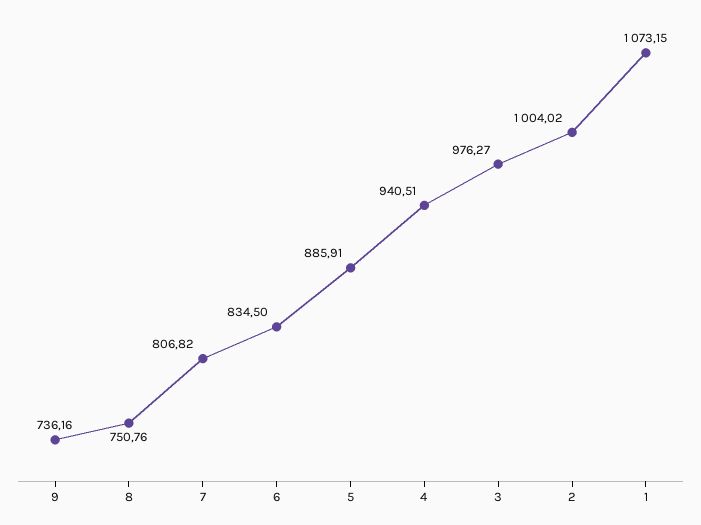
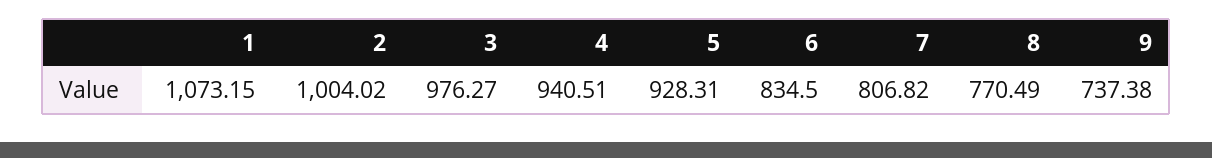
9: 736.16 -> 737.38
8: 750.76 -> 770.49
5: 885.91 -> 928.31

